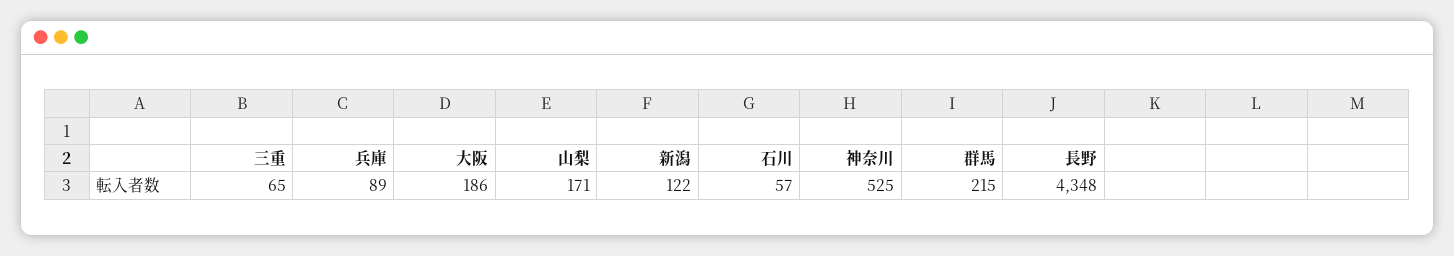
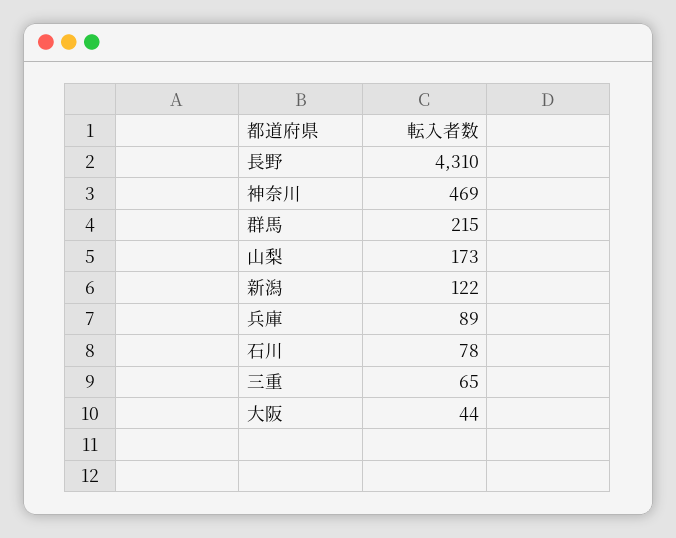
大阪: 186 -> 44
山梨: 171 -> 173
石川: 57 -> 78
神奈川: 525 -> 469
長野: 4348 -> 4310

